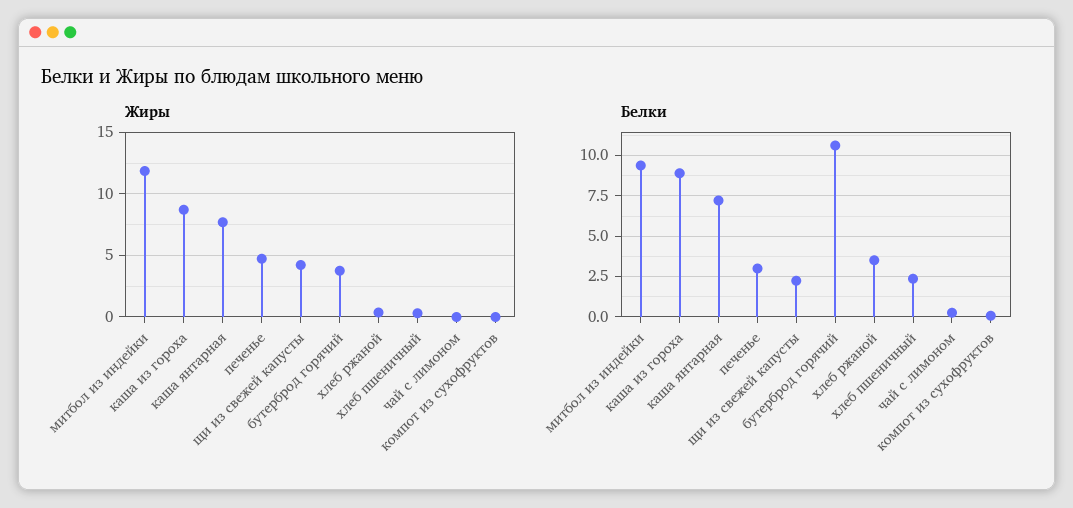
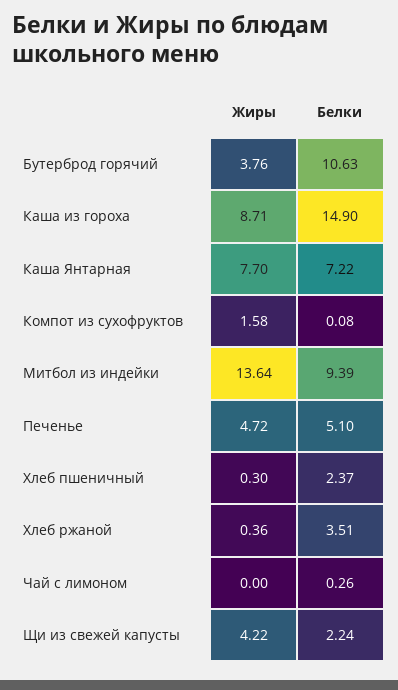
Жиры, митбол из индейки: 12 -> 13.64
Жиры, компот из сухофруктов: 0 -> 1.58
Белки, каша из гороха: 9 -> 14.9
Белки, печенье: 3 -> 5.1

